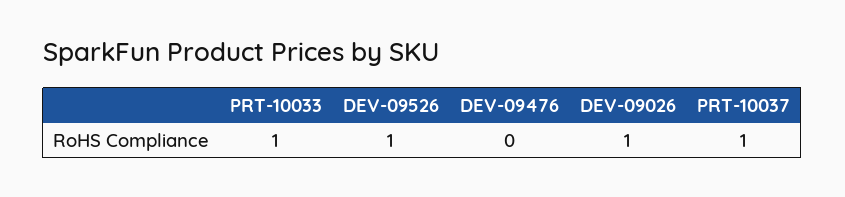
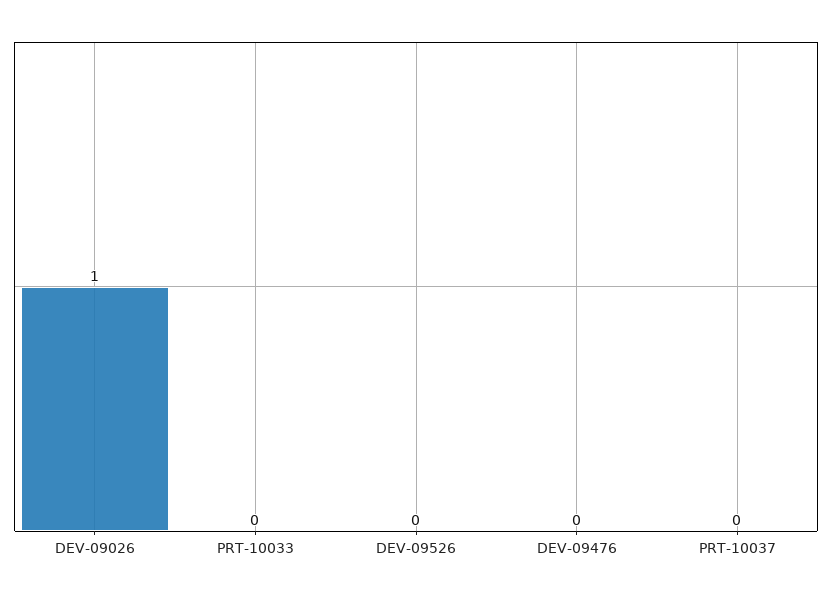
PRT-10033: 1 -> 0
DEV-09526: 1 -> 0
PRT-10037: 1 -> 0

